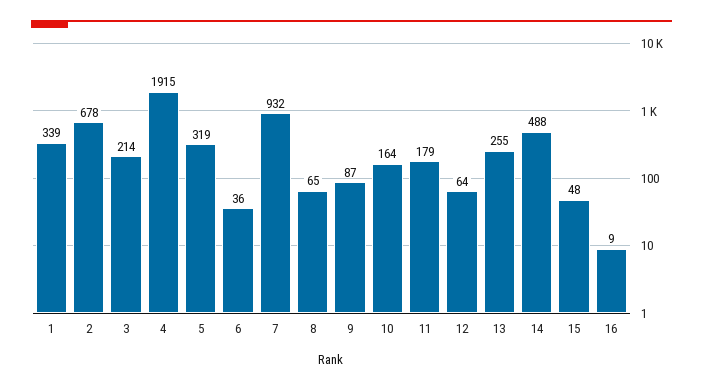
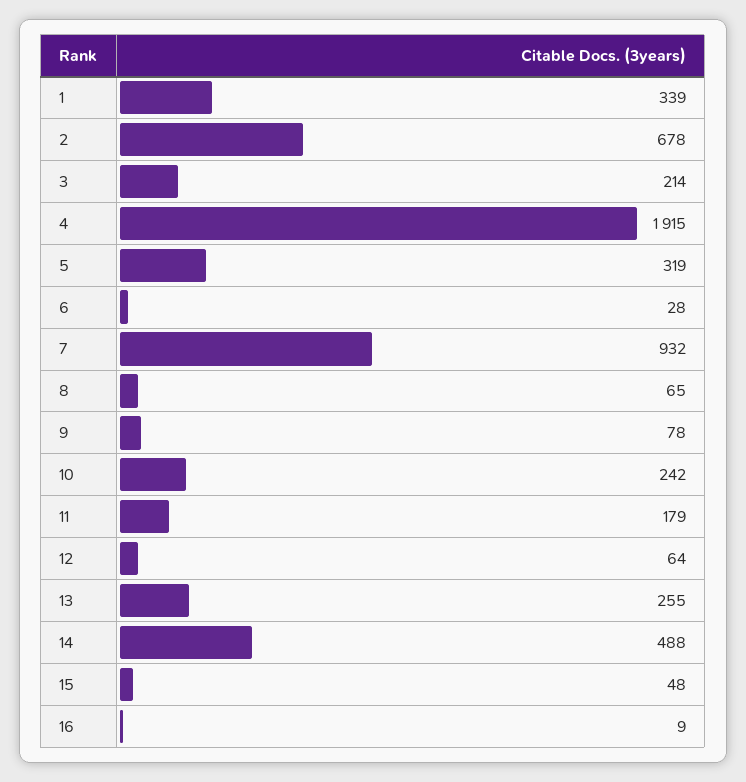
6: 36 -> 28
9: 87 -> 78
10: 164 -> 242

